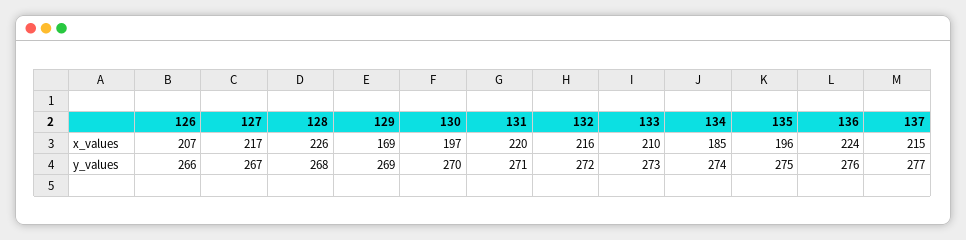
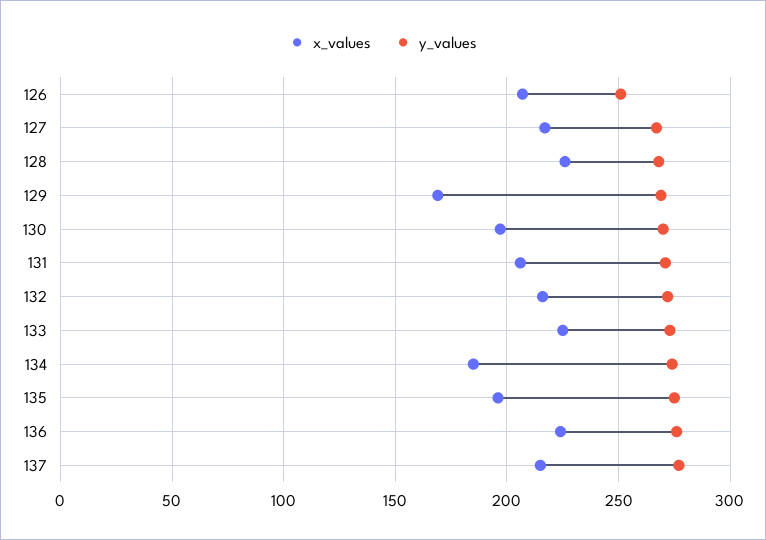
x_values, 131: 220 -> 205
x_values, 133: 210 -> 225
y_values, 126: 266 -> 250

